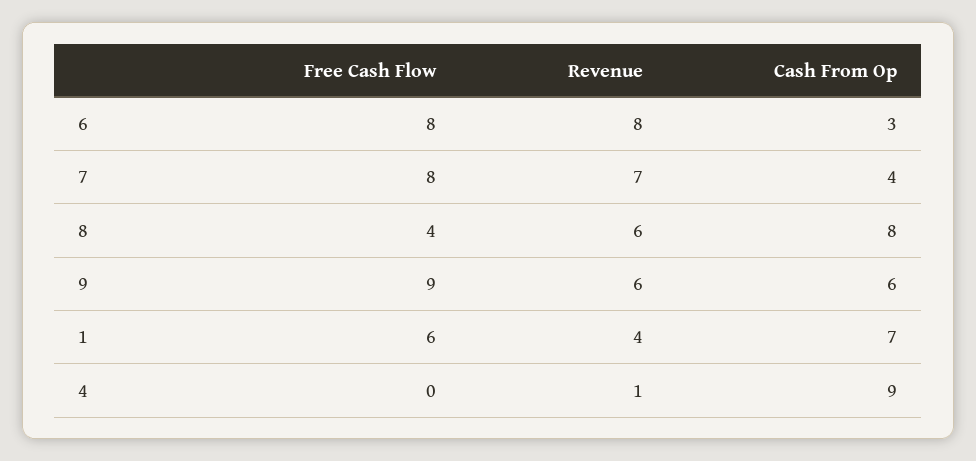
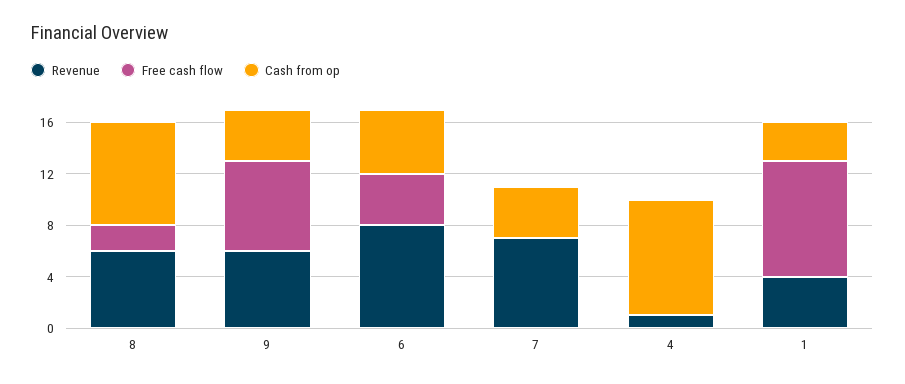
Free Cash Flow, 6: 8 -> 4
Cash From Op, 6: 3 -> 5
Free Cash Flow, 7: 8 -> 0
Free Cash Flow, 8: 4 -> 2
Free Cash Flow, 9: 9 -> 7
Cash From Op, 9: 6 -> 4
Free Cash Flow, 1: 6 -> 9
Cash From Op, 1: 7 -> 3

